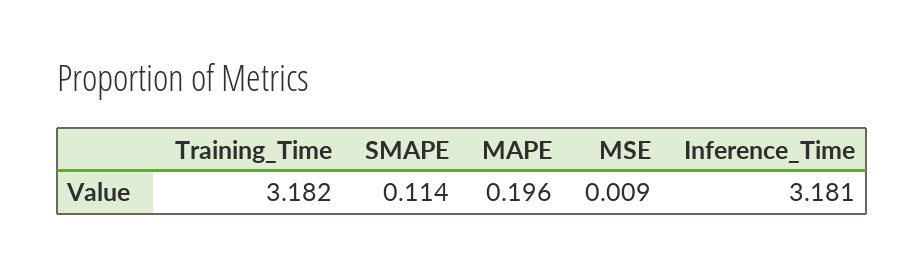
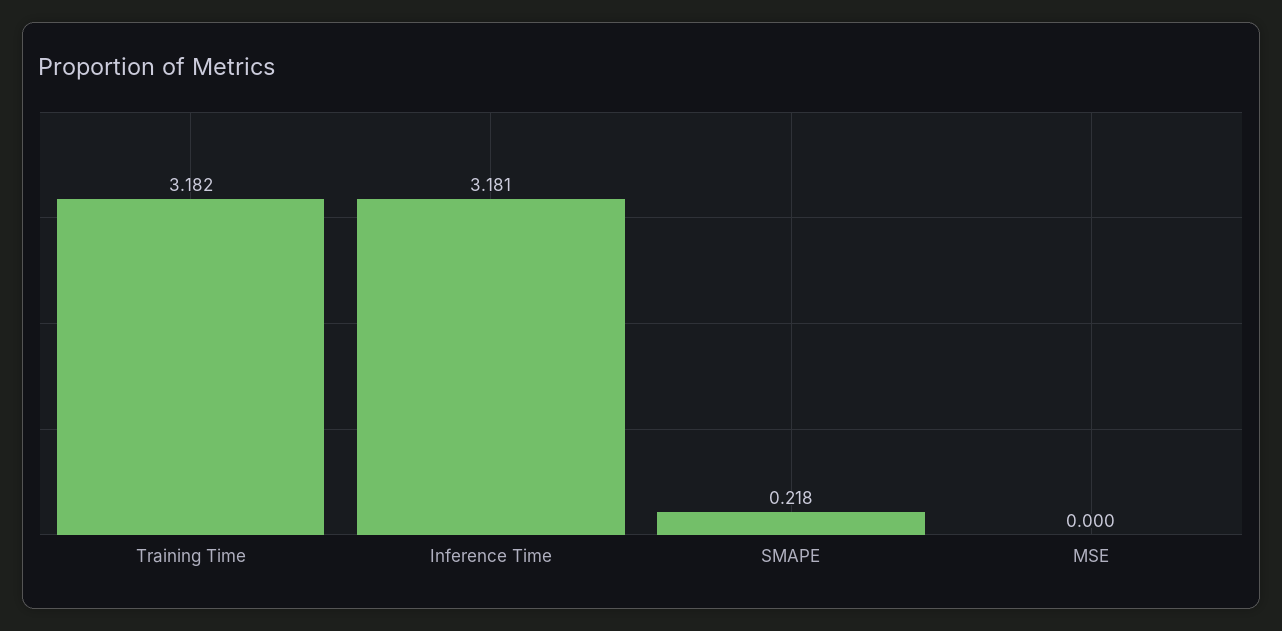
SMAPE: 0.114 -> 0.218
MAPE: 0.196 -> none
MSE: 0.009 -> 0

